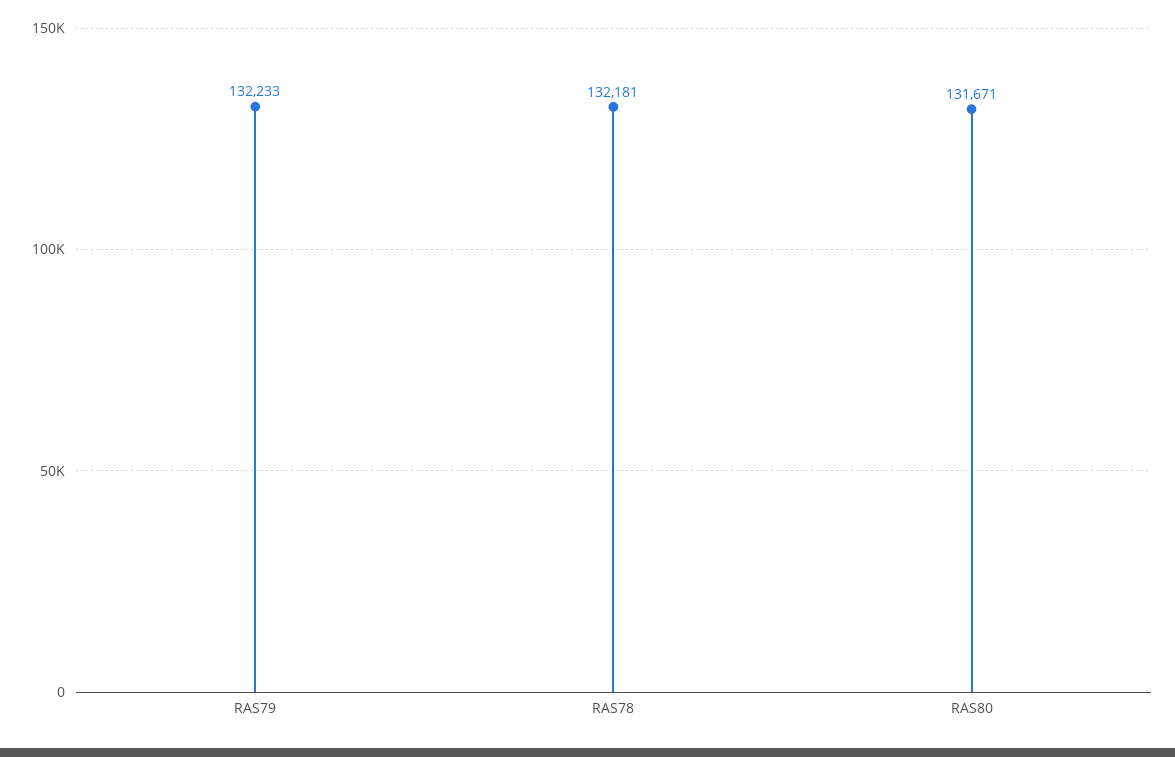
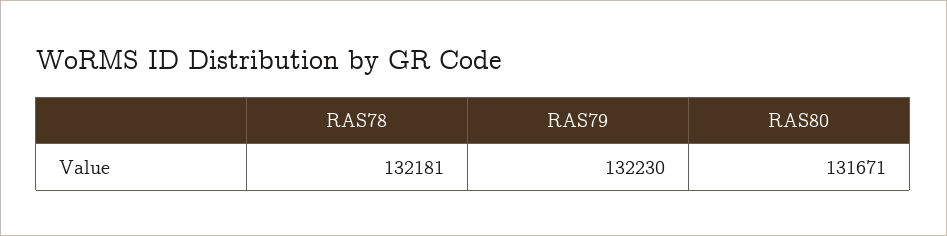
RAS79: 132233 -> 132230

